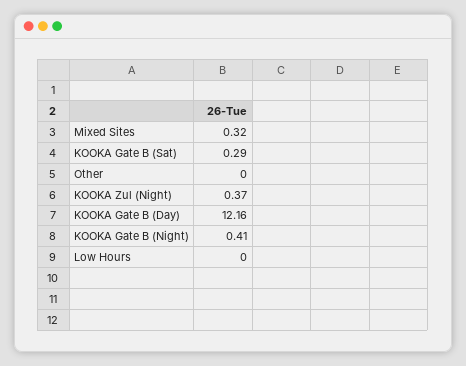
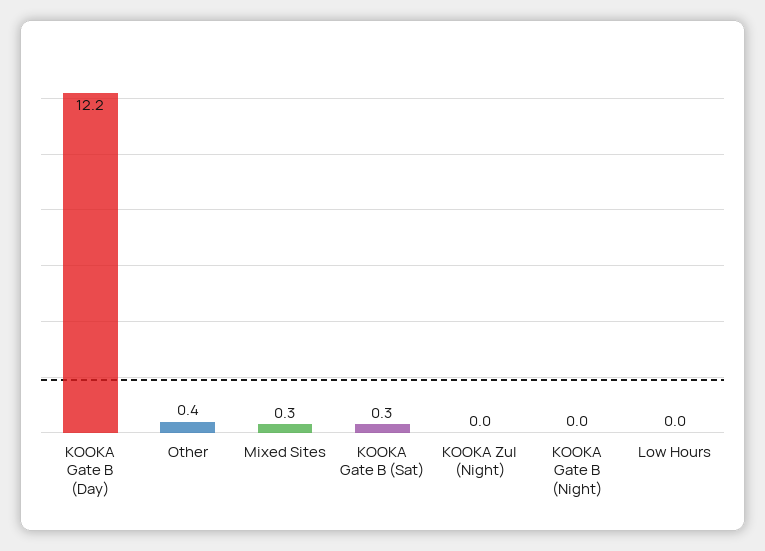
Other: 0 -> 0.4
KOOKA Zul (Night): 0.37 -> 0
KOOKA Gate B (Night): 0.41 -> 0

